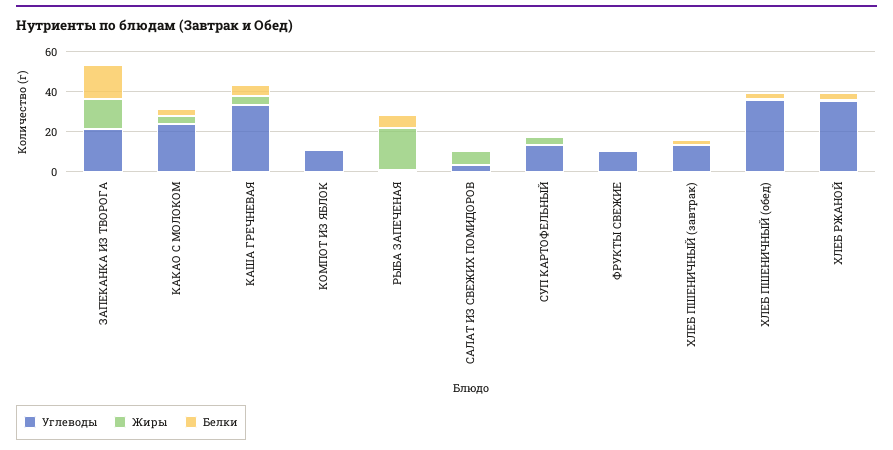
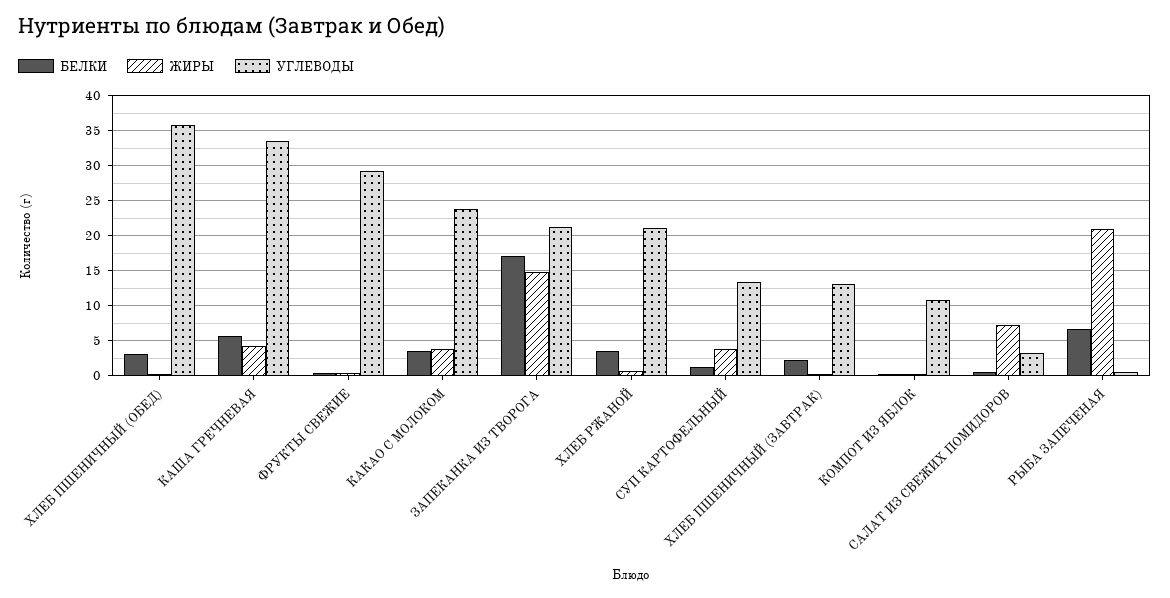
Углеводы, ФРУКТЫ СВЕЖИЕ: 10 -> 29
Углеводы, ХЛЕБ РЖАНОЙ: 35 -> 21

